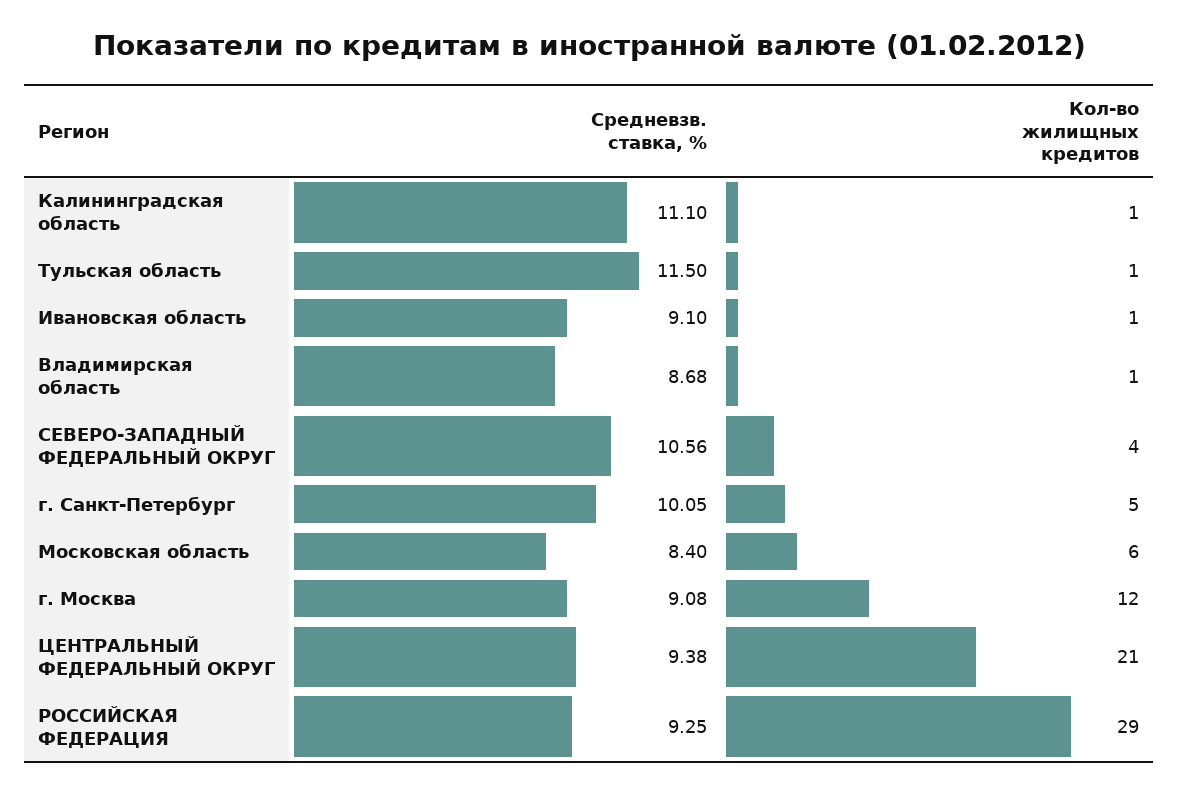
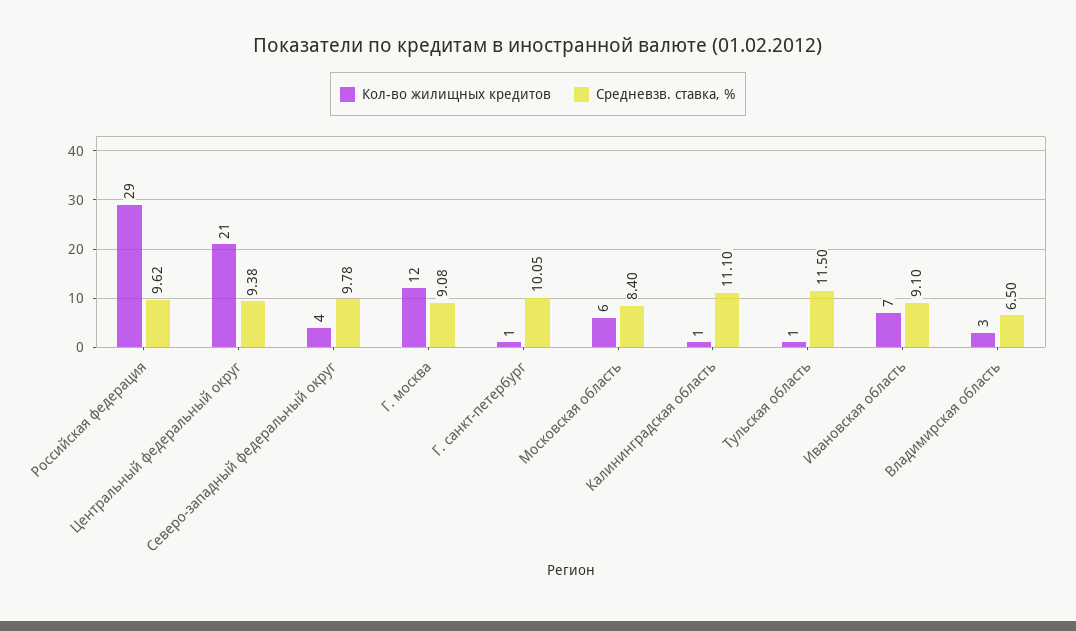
Кол-во жилищных кредитов, Ивановская область: 1 -> 7
Средневзв. ставка, %, Владимирская область: 8.68 -> 6.5
Кол-во жилищных кредитов, Владимирская область: 1 -> 3
Средневзв. ставка, %, СЕВЕРО-ЗАПАДНЫЙ ФЕДЕРАЛЬНЫЙ ОКРУГ: 10.56 -> 9.78
Кол-во жилищных кредитов, г. Санкт-Петербург: 5 -> 1
Средневзв. ставка, %, РОССИЙСКАЯ ФЕДЕРАЦИЯ: 9.25 -> 9.62

